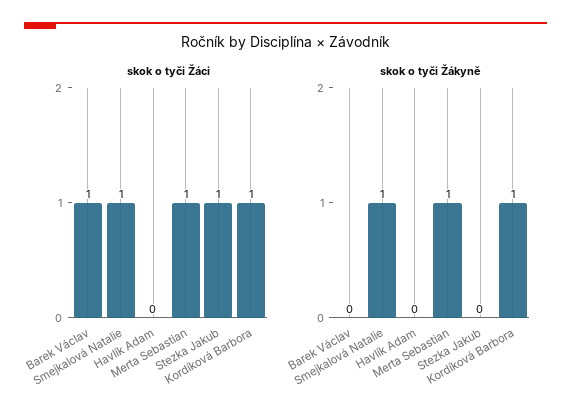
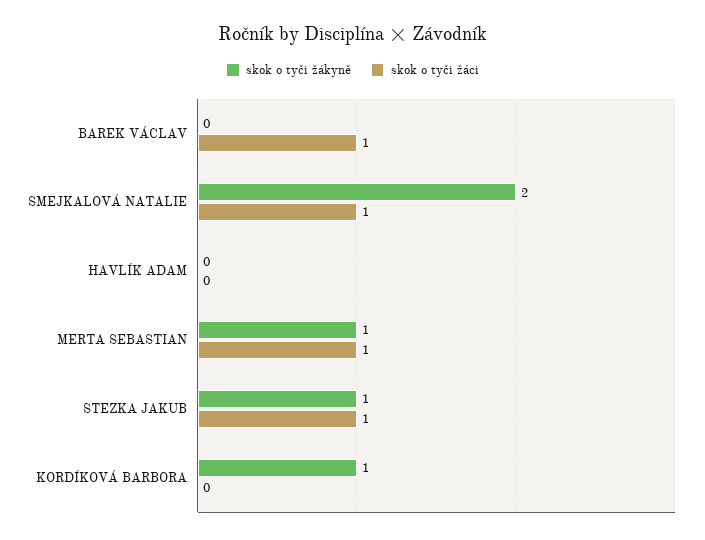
skok o tyči Žáci, Kordíková Barbora: 1 -> 0
skok o tyči Žákyně, Smejkalová Natalie: 1 -> 2
skok o tyči Žákyně, Stezka Jakub: 0 -> 1

